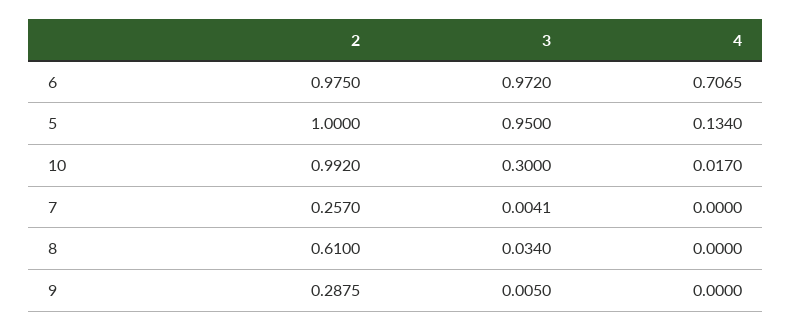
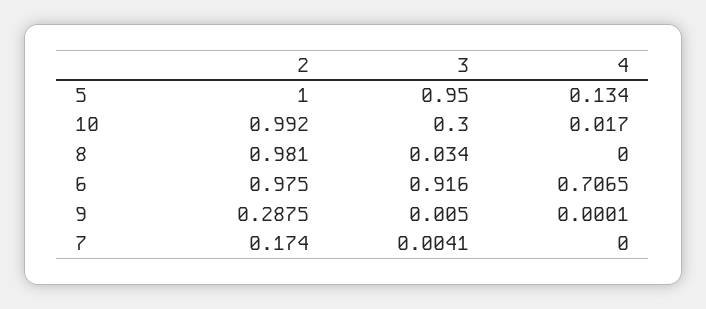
3, 6: 0.972 -> 0.916
2, 7: 0.257 -> 0.174
2, 8: 0.61 -> 0.981
4, 9: 0 -> 0.0001

